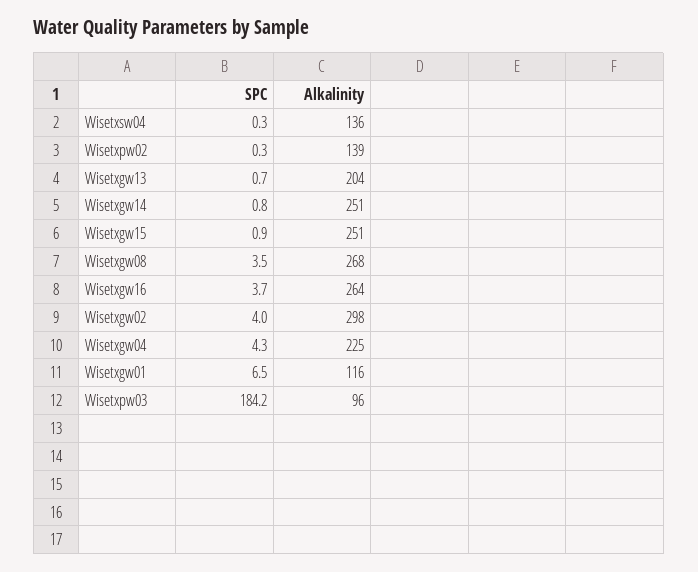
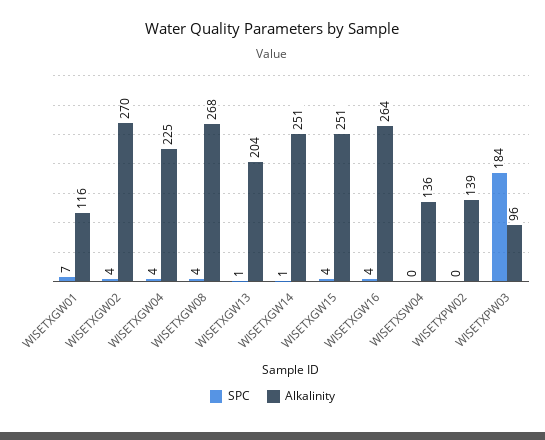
SPC, Wisetxgw15: 0.9 -> 4
Alkalinity, Wisetxgw02: 298 -> 270

